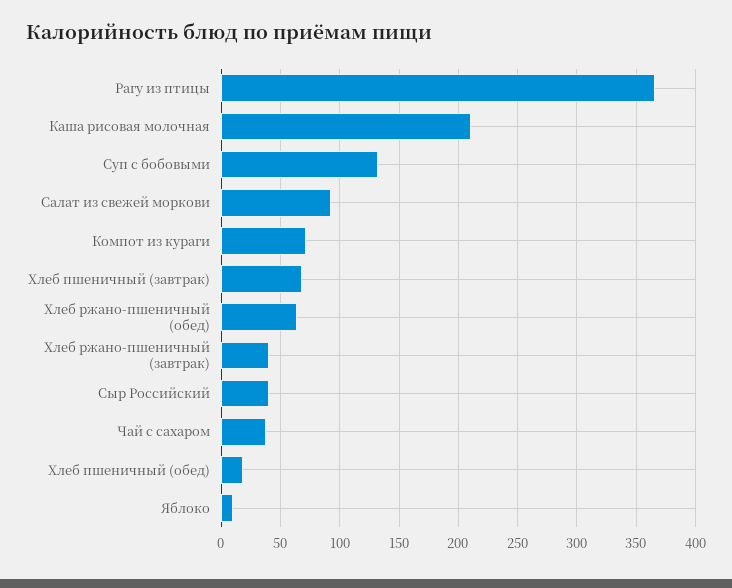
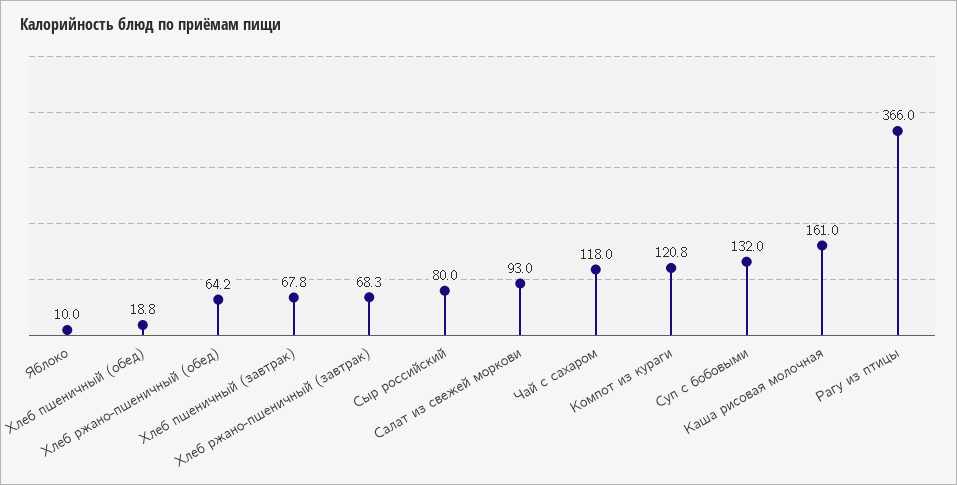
Каша рисовая молочная: 210 -> 161
Компот из кураги: 70 -> 120.8
Хлеб ржано-пшеничный (завтрак): 40 -> 68.3
Сыр Российский: 40 -> 80
Чай с сахаром: 40 -> 118

